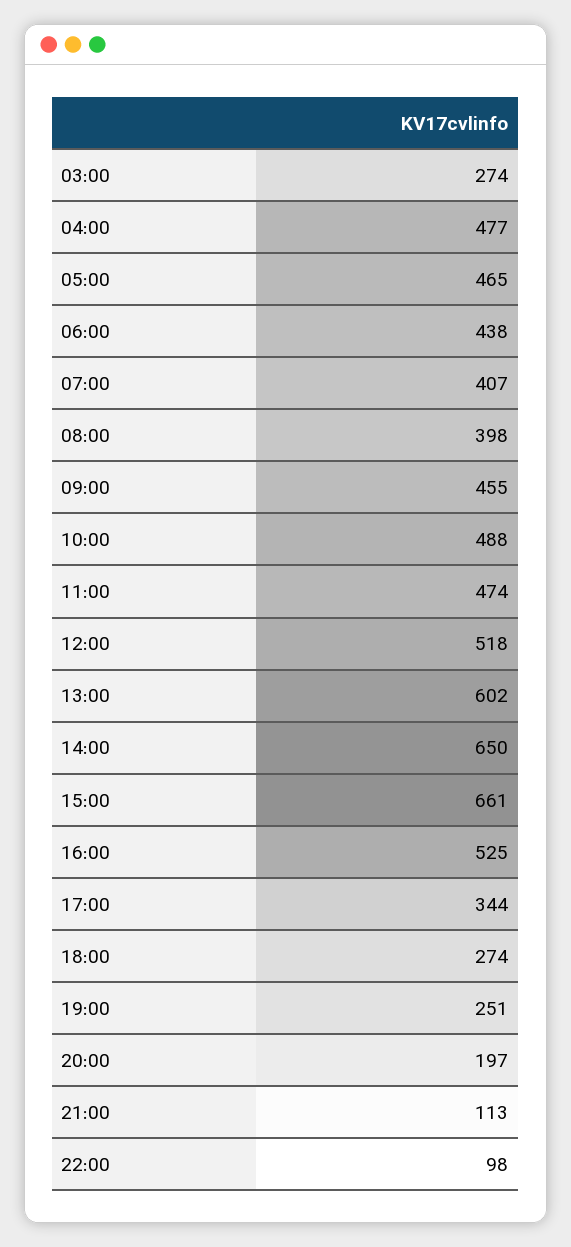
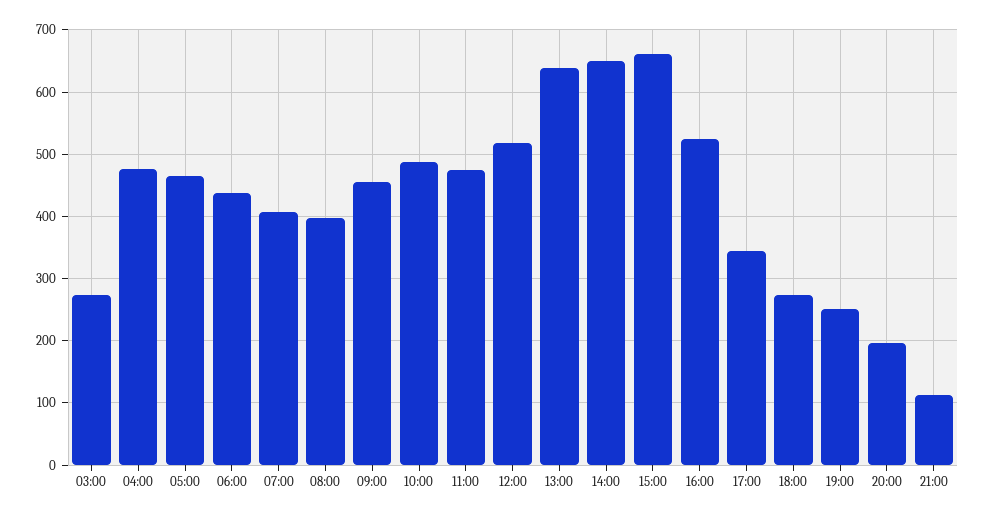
13:00: 602 -> 640
22:00: 98 -> none

